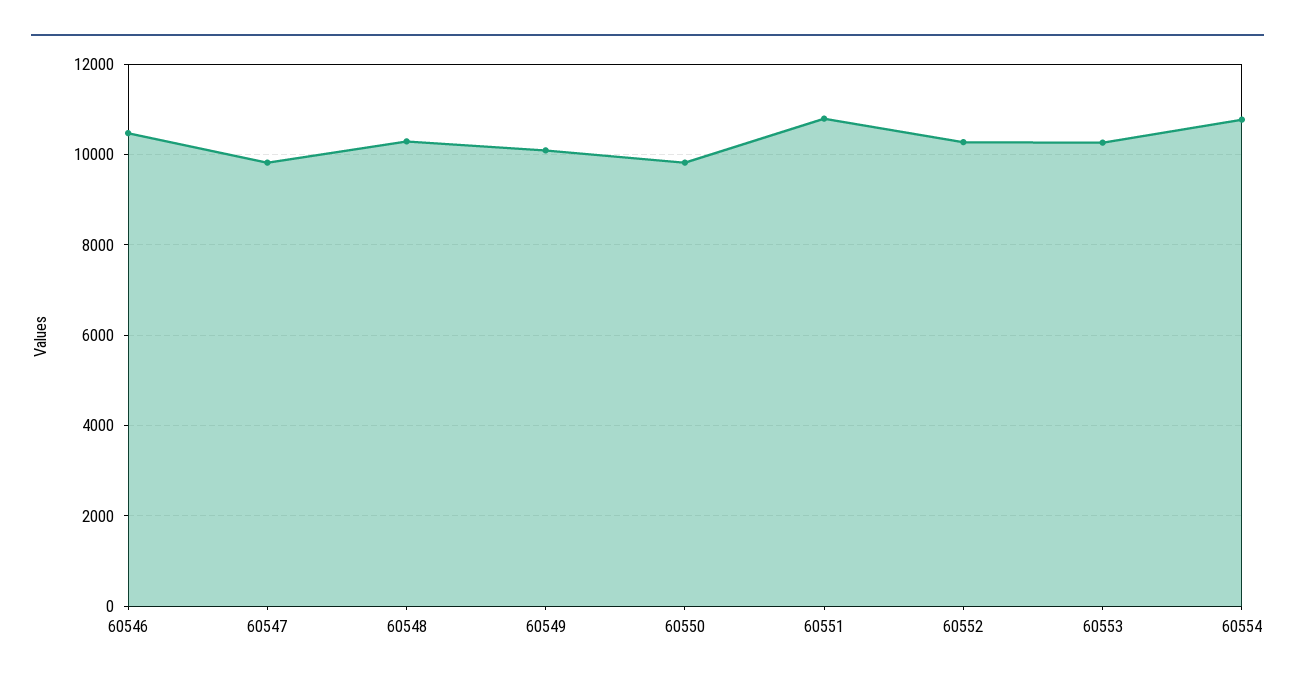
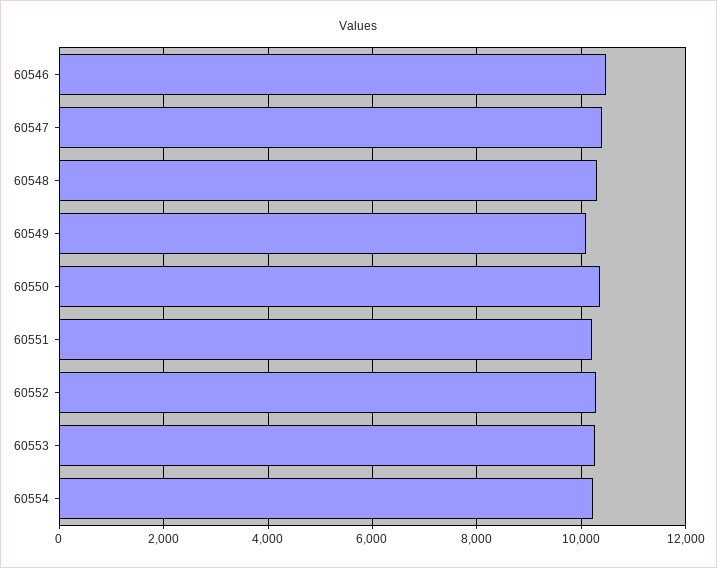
60547: 9800 -> 10400
60550: 9800 -> 10400
60551: 10800 -> 10200
60554: 10800 -> 10200

